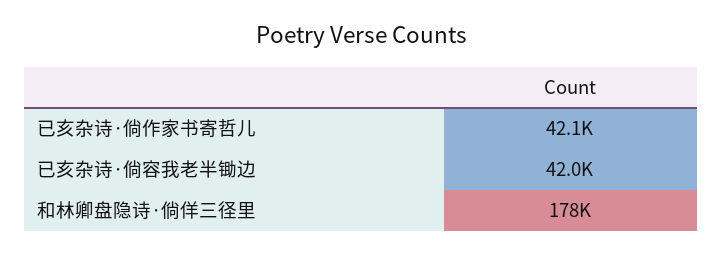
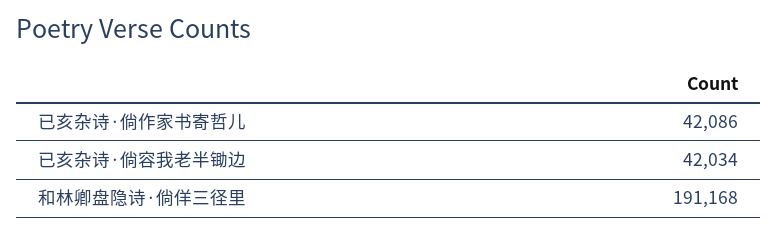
和林卿盘隐诗·倘佯三径里: 178000 -> 191168

